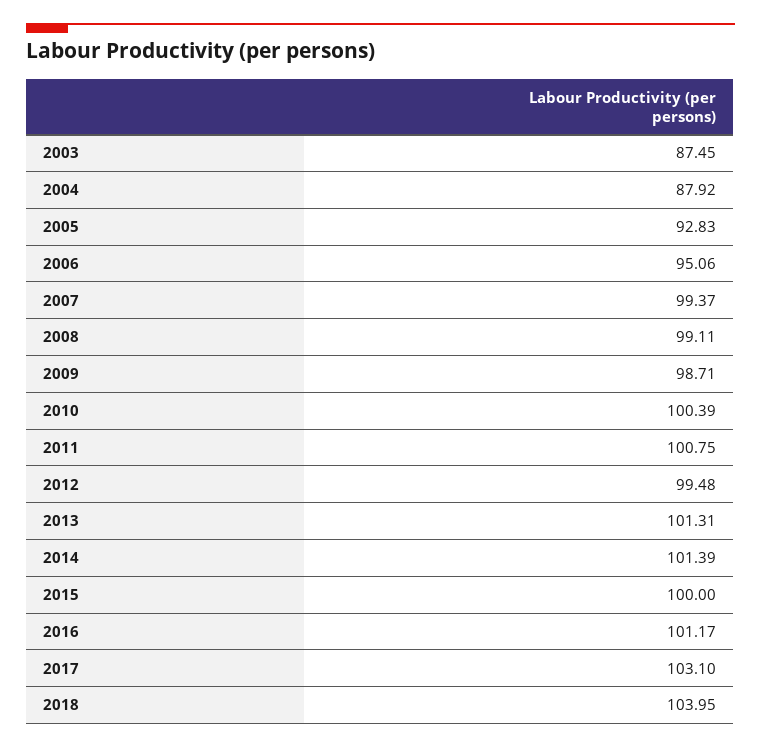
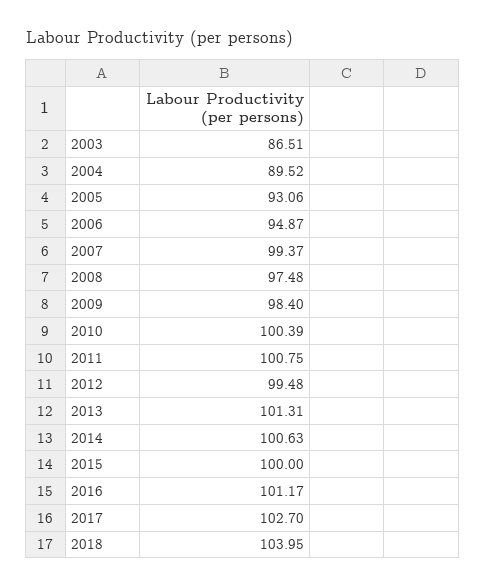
2003: 87.45 -> 86.51
2004: 87.92 -> 89.52
2005: 92.83 -> 93.06
2006: 95.06 -> 94.87
2008: 99.11 -> 97.48
2009: 98.71 -> 98.4
2014: 101.39 -> 100.63
2017: 103.1 -> 102.7

